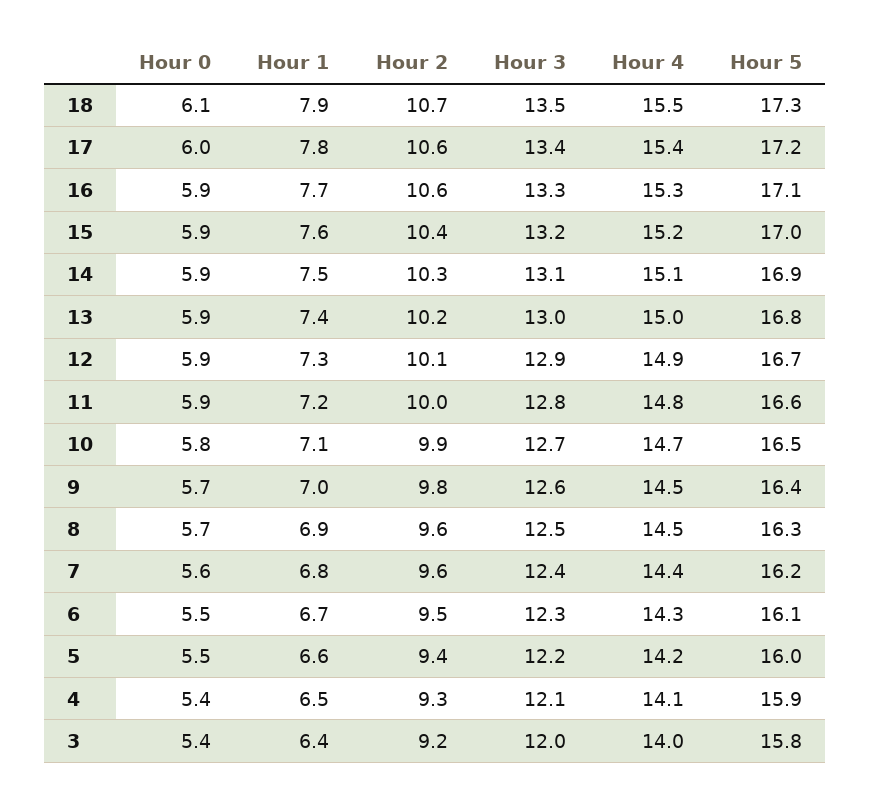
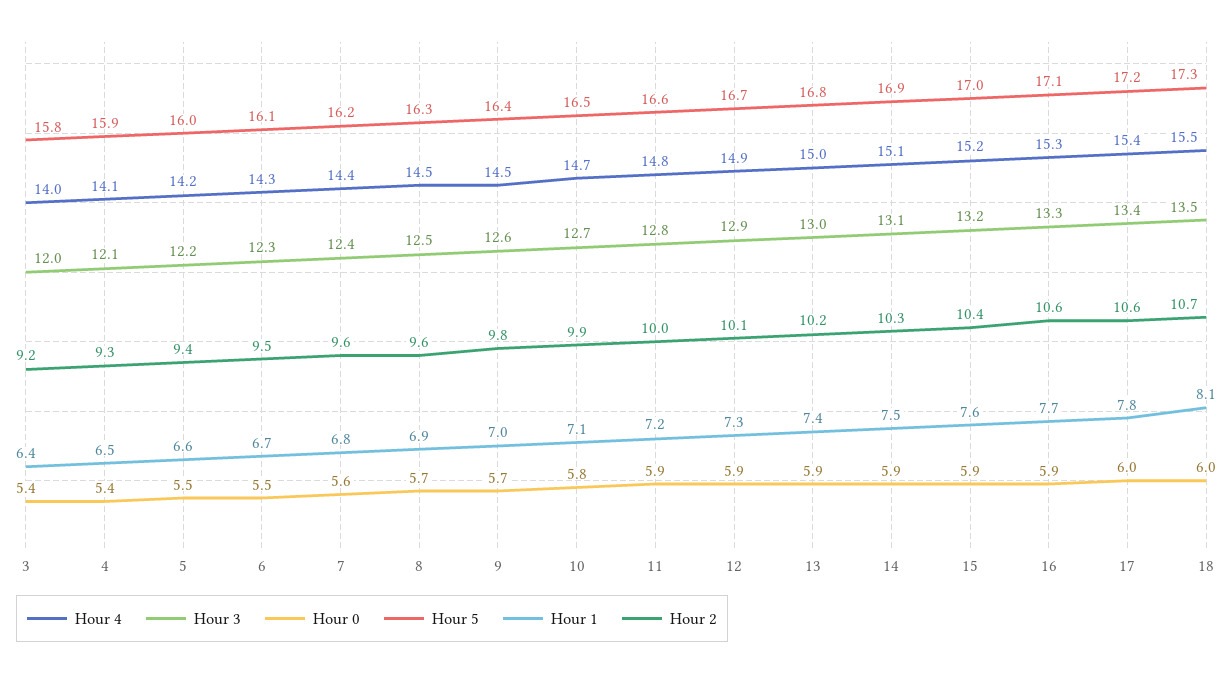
Hour 0, 18: 6.1 -> 6
Hour 1, 18: 7.9 -> 8.1

